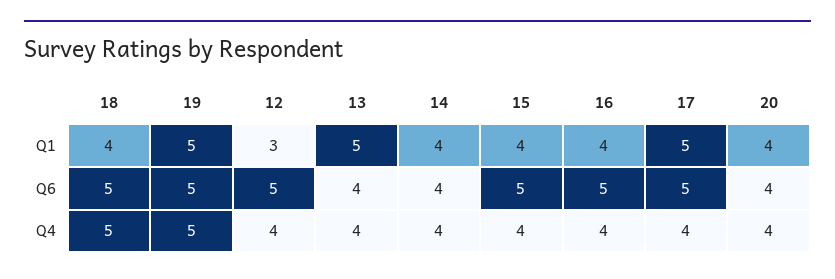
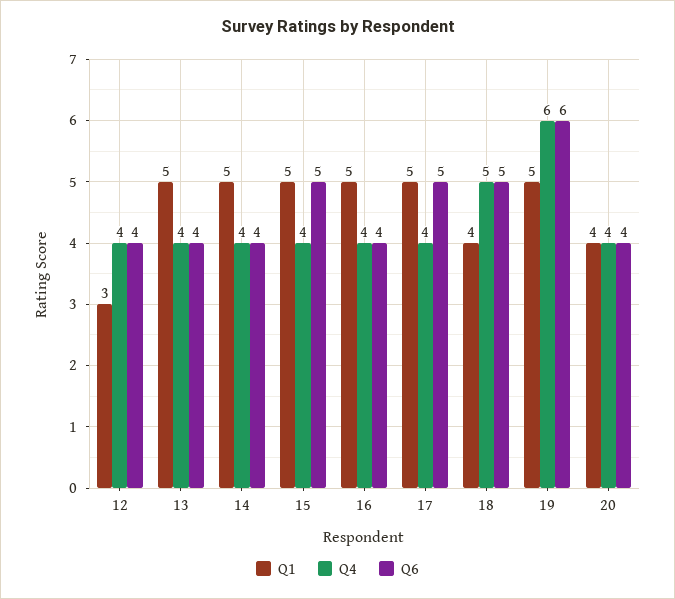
Q1, 14: 4 -> 5
Q1, 15: 4 -> 5
Q1, 16: 4 -> 5
Q6, 19: 5 -> 6
Q6, 12: 5 -> 4
Q6, 16: 5 -> 4
Q4, 19: 5 -> 6

